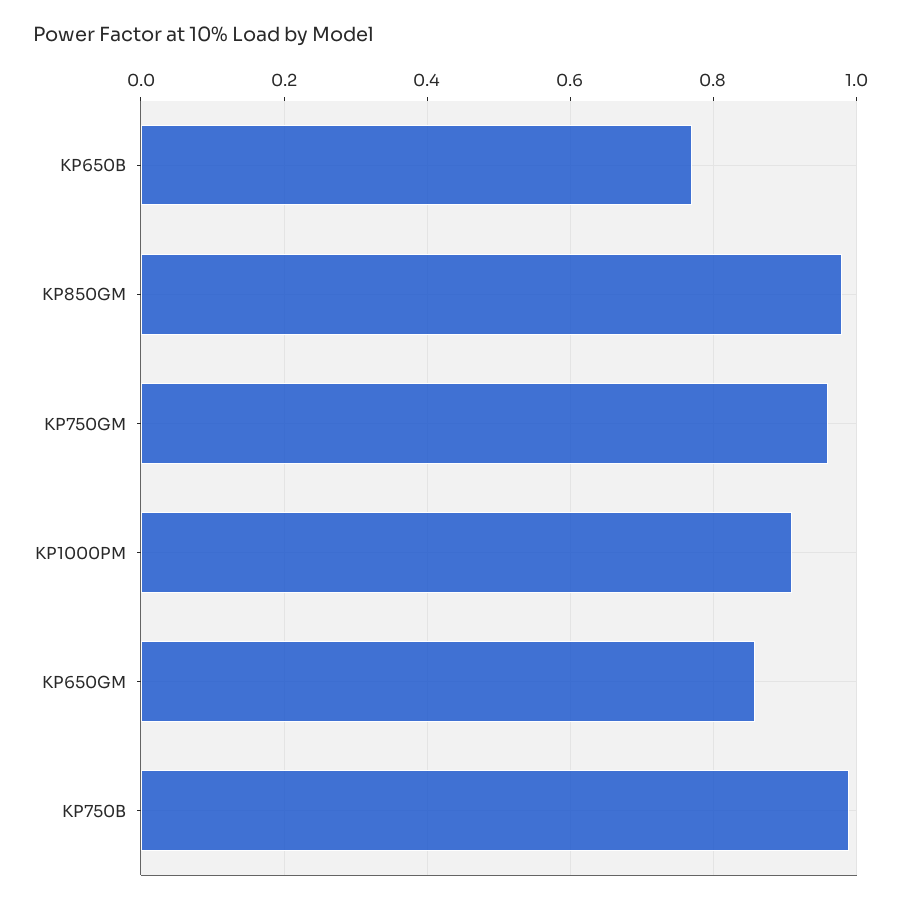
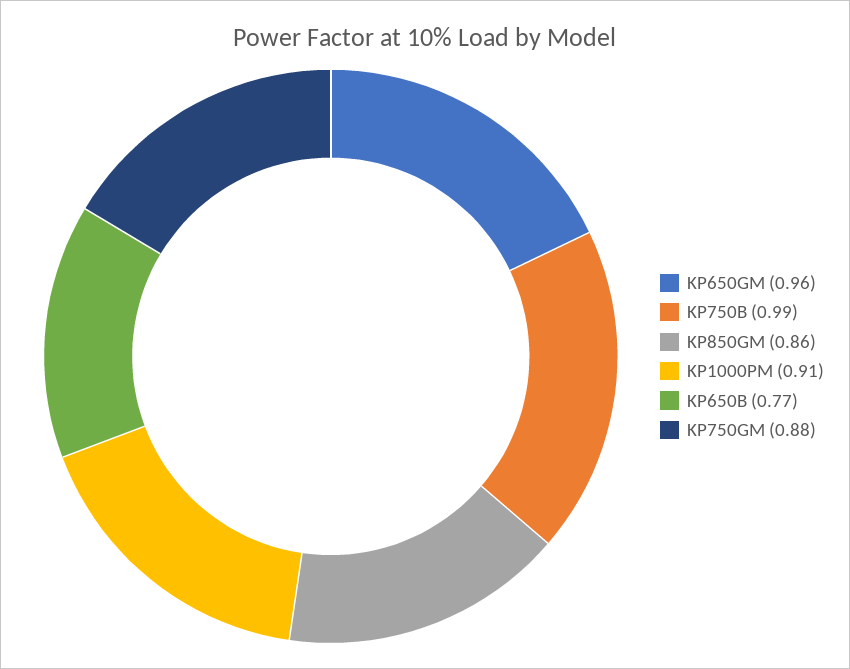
KP850GM: 0.98 -> 0.86
KP750GM: 0.96 -> 0.88
KP650GM: 0.86 -> 0.96

